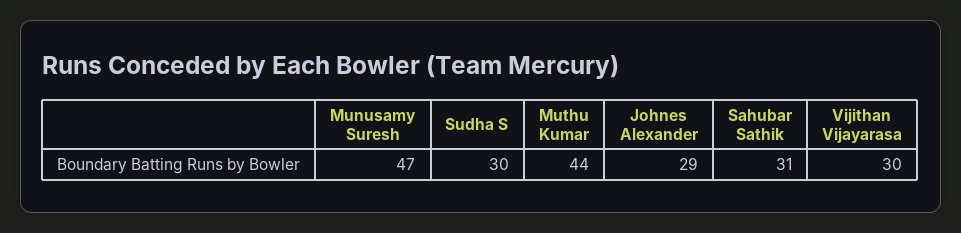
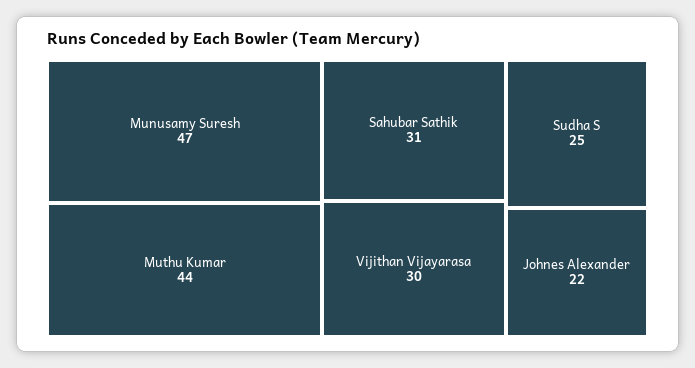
Sudha S: 30 -> 25
Johnes Alexander: 29 -> 22

